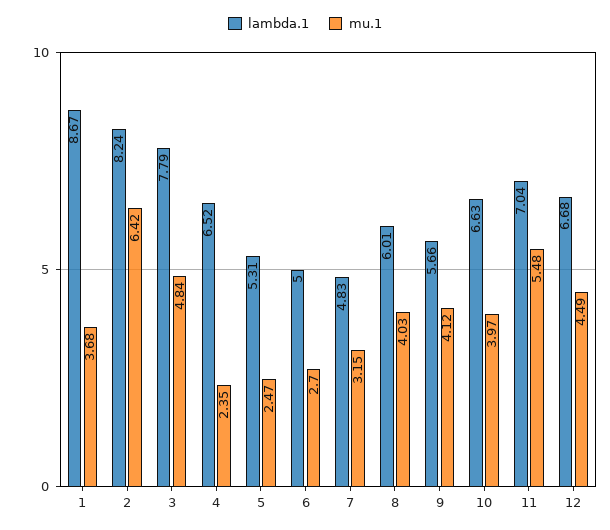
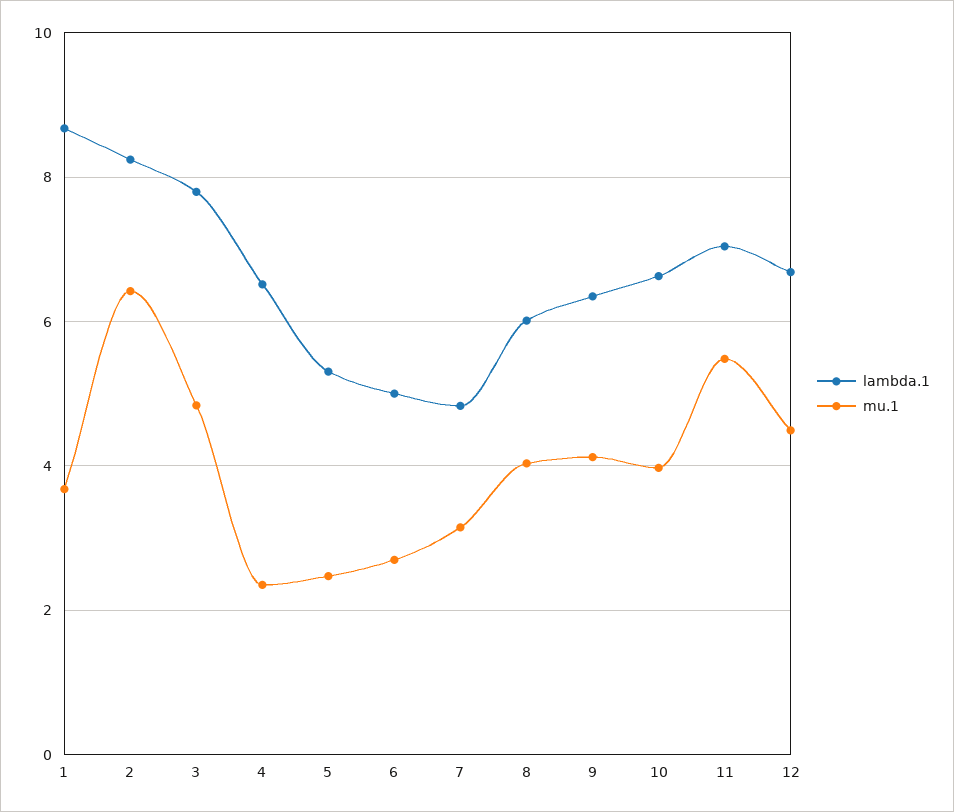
lambda.1, 9: 5.66 -> 6.4

